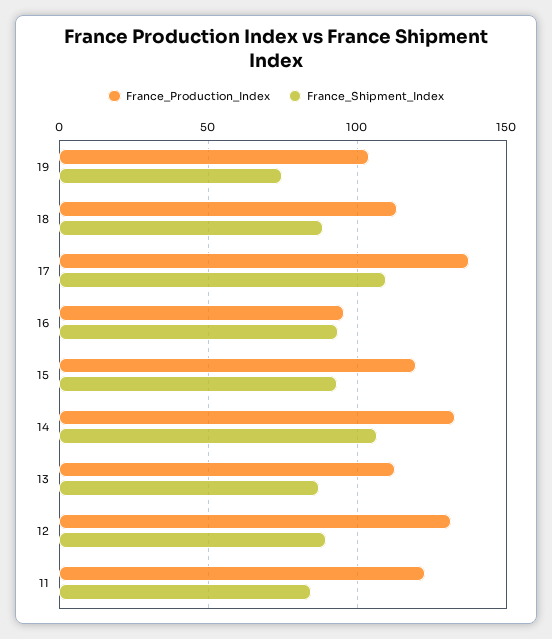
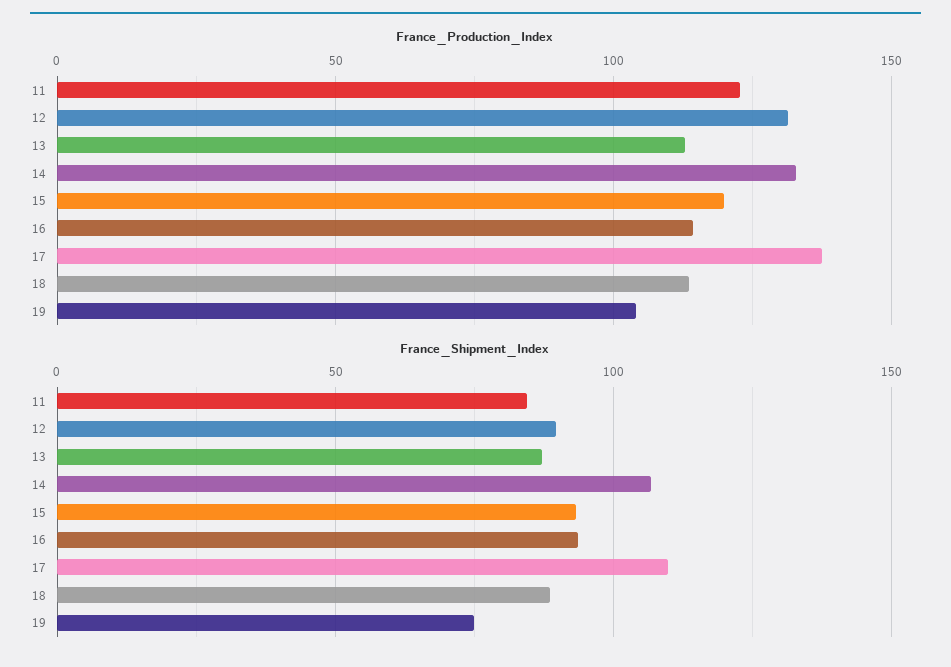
France_Production_Index, 16: 95 -> 115

